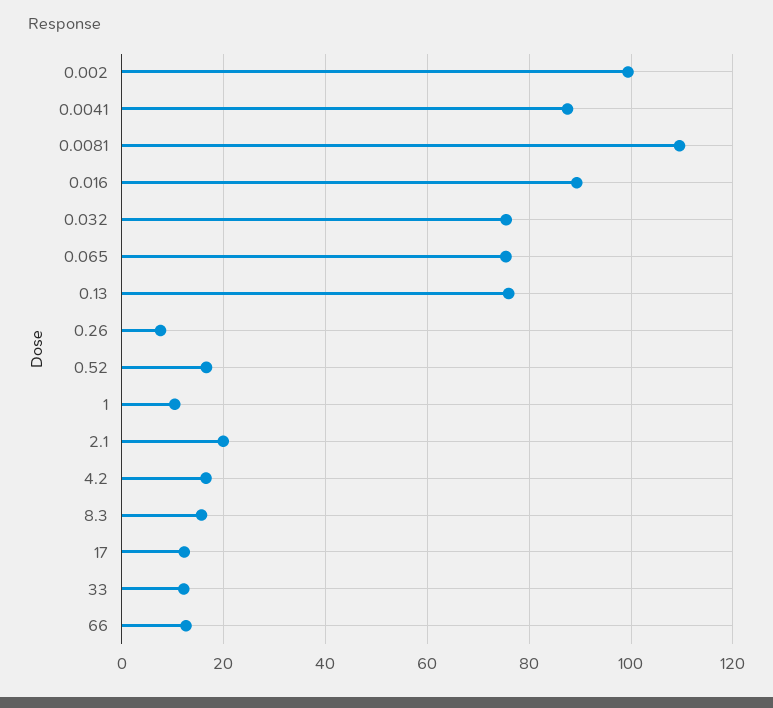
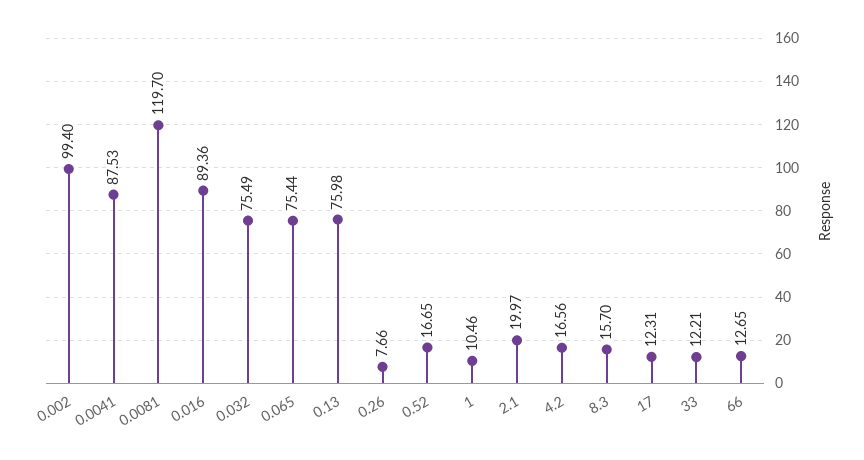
0.0081: 110 -> 119.7

